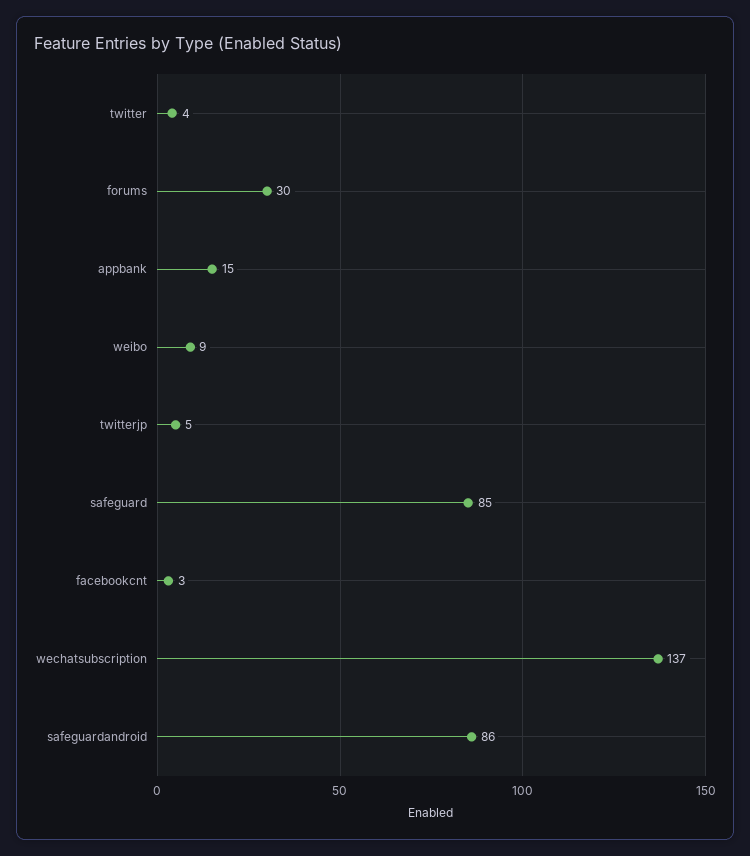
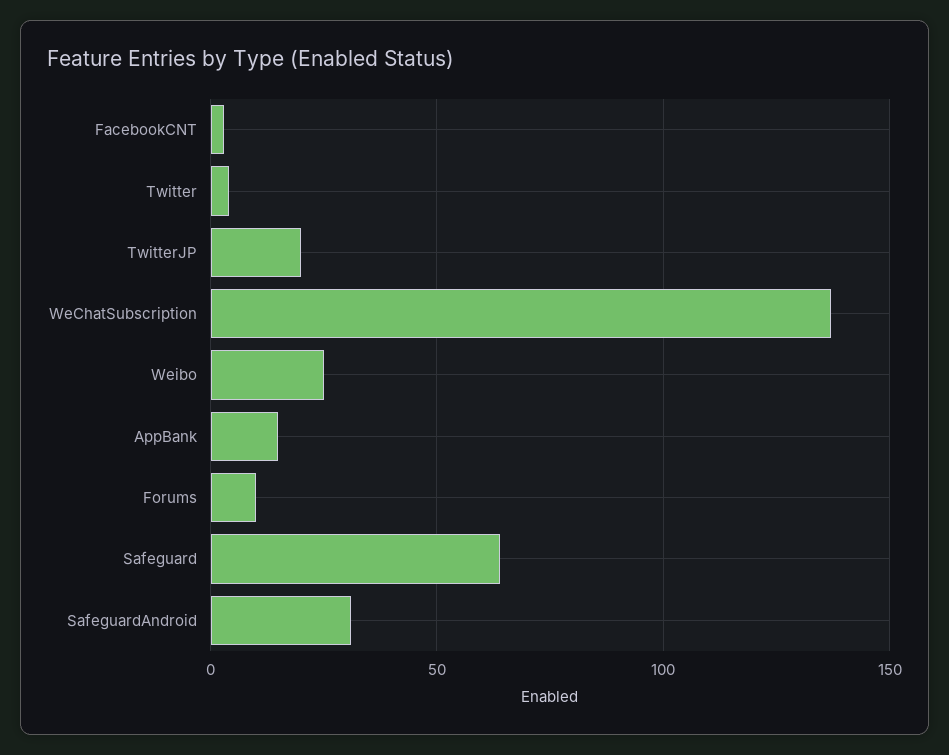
forums: 30 -> 10
weibo: 9 -> 25
twitterjp: 5 -> 20
safeguard: 85 -> 65
safeguardandroid: 86 -> 30

